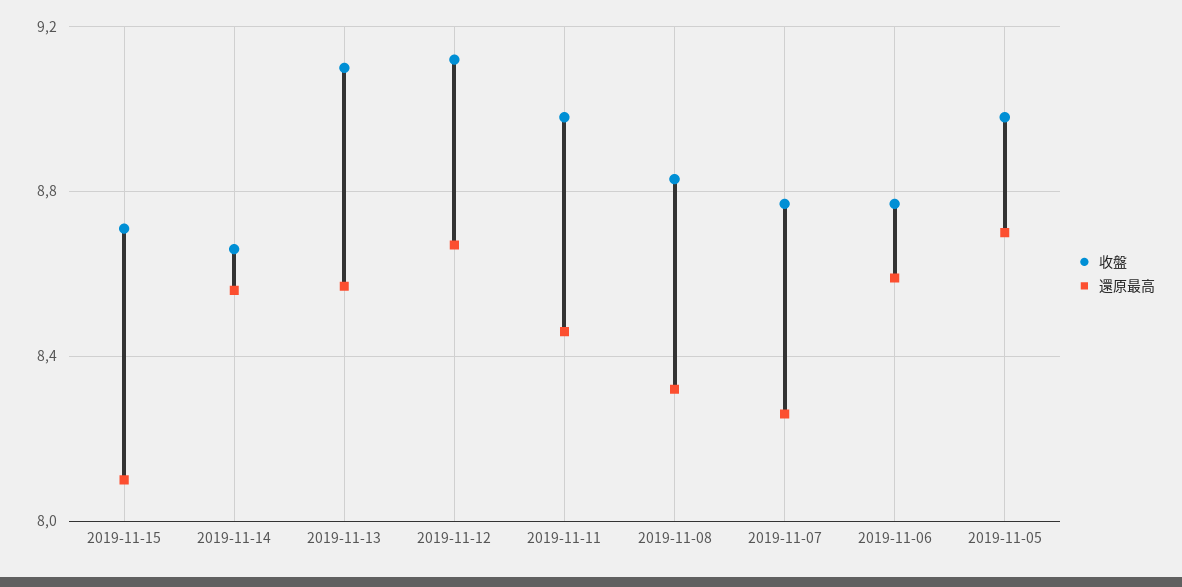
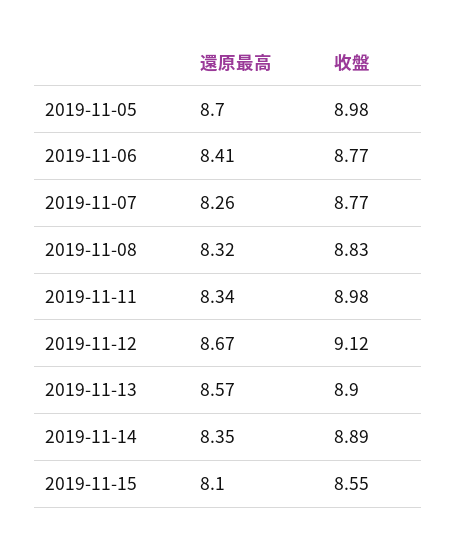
收盤, 2019-11-15: 8.7 -> 8.55
收盤, 2019-11-14: 8.65 -> 8.89
還原最高, 2019-11-14: 8.55 -> 8.35
收盤, 2019-11-13: 9.1 -> 8.9
還原最高, 2019-11-11: 8.45 -> 8.34
還原最高, 2019-11-06: 8.6 -> 8.41

